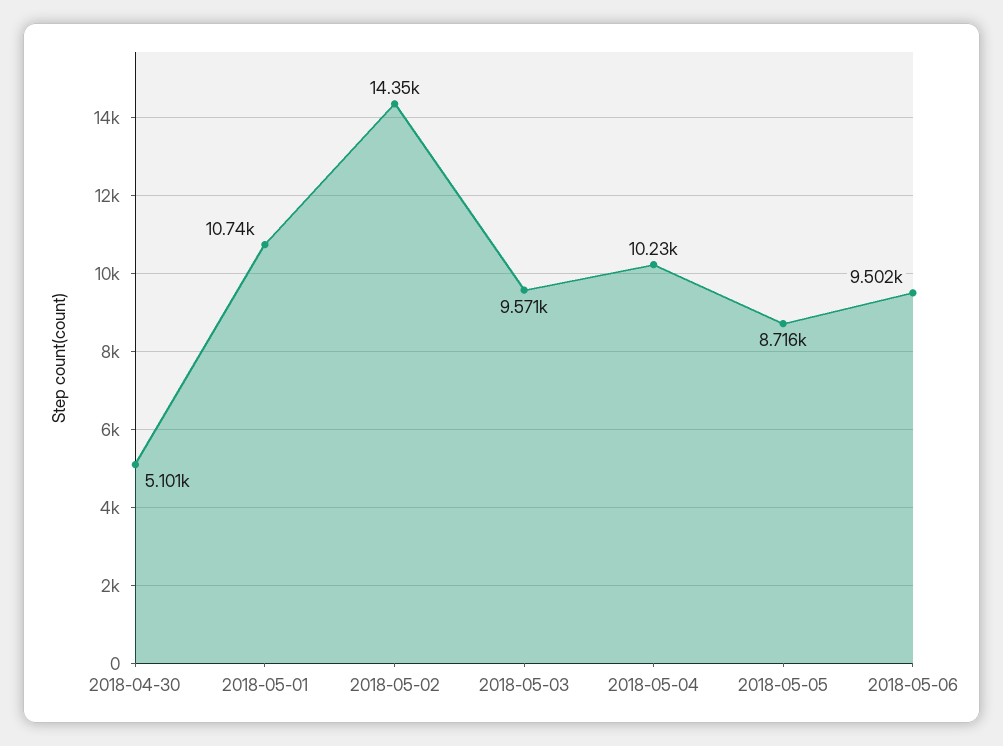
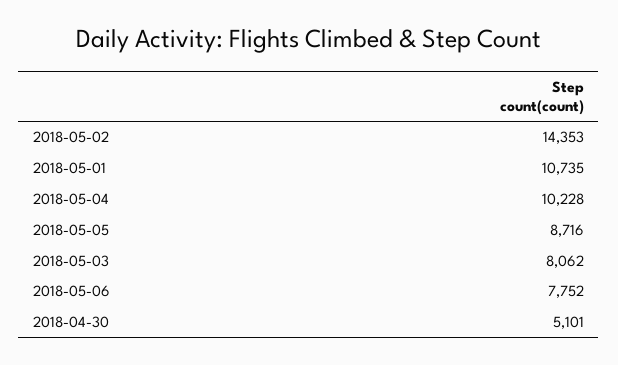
2018-05-03: 9571 -> 8062
2018-05-06: 9502 -> 7752

